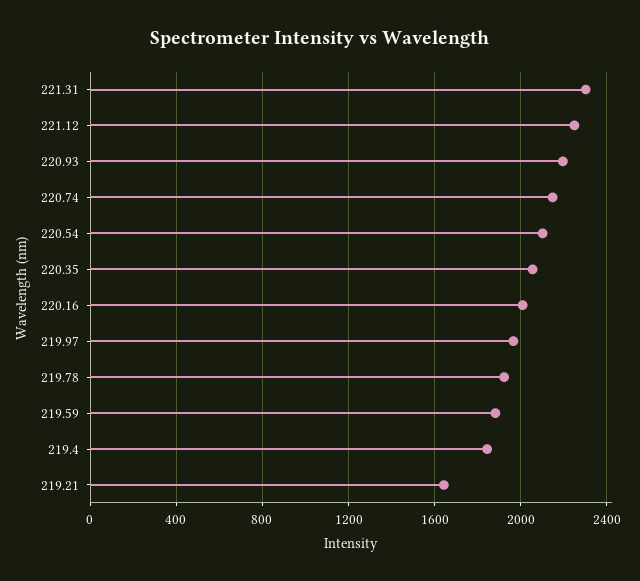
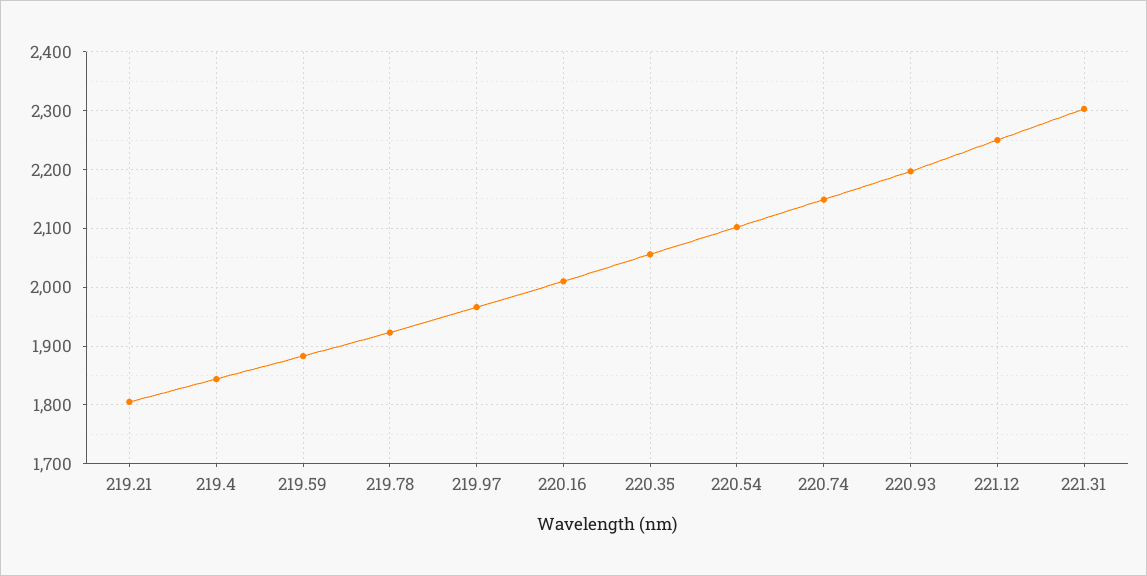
219.21: 1650 -> 1800

